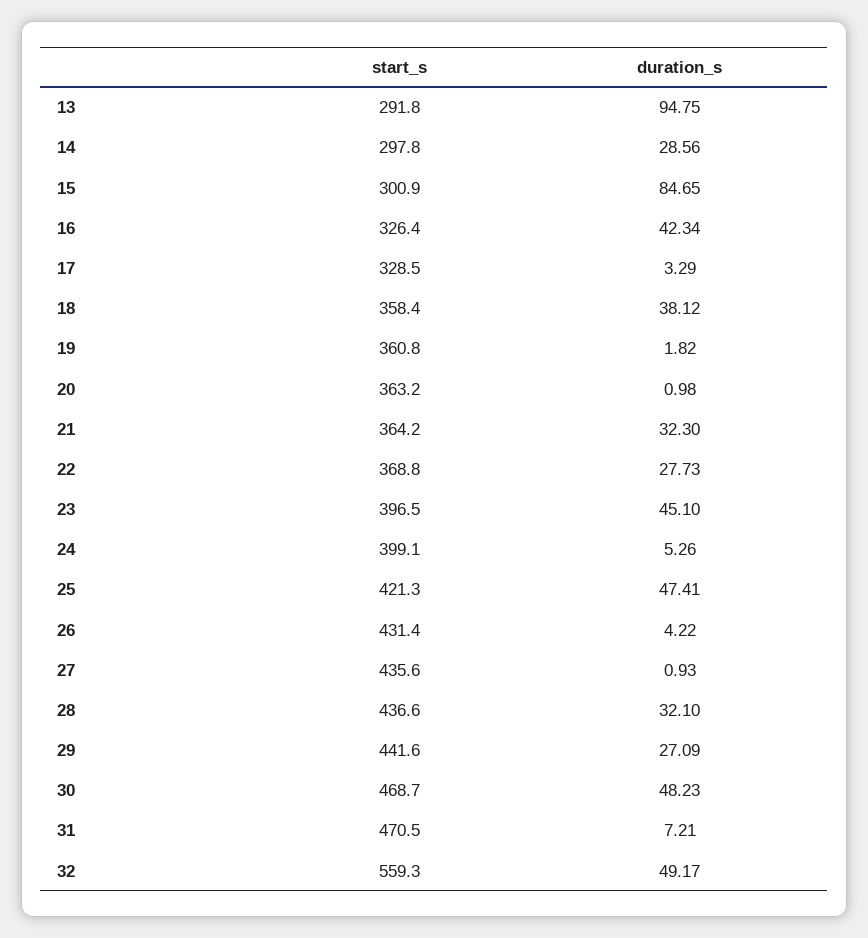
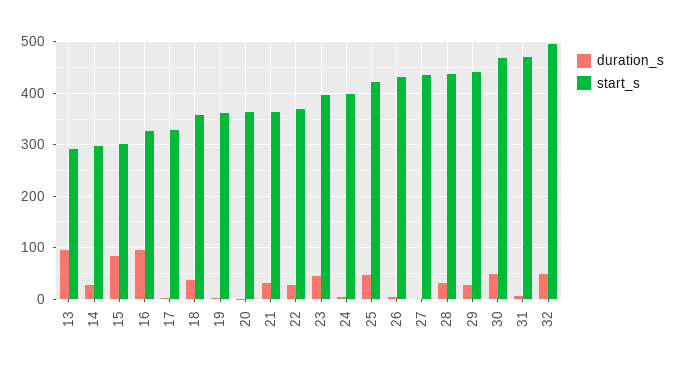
duration_s, 16: 42.34 -> 100
start_s, 32: 559.3 -> 500

